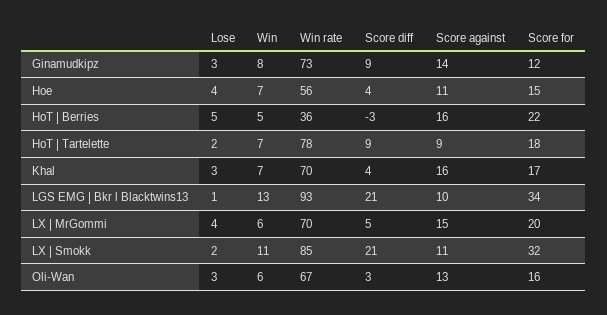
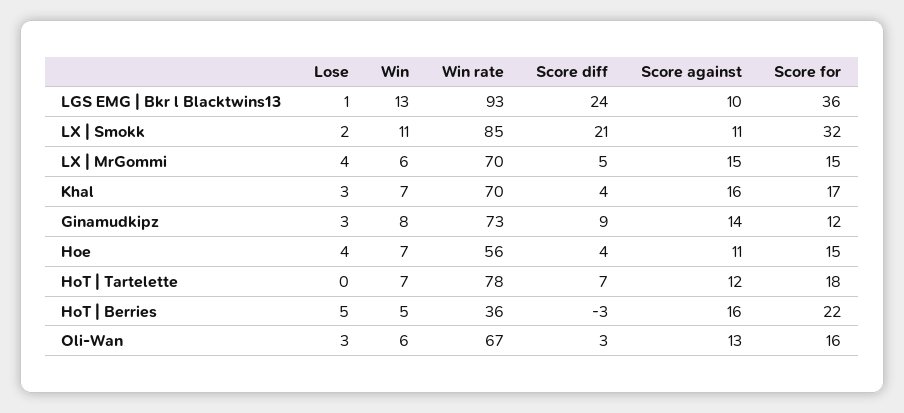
Lose, HoT | Tartelette: 2 -> 0
Score diff, HoT | Tartelette: 9 -> 7
Score against, HoT | Tartelette: 9 -> 12
Score diff, LGS EMG | Bkr l Blacktwins13: 21 -> 24
Score for, LGS EMG | Bkr l Blacktwins13: 34 -> 36
Score for, LX | MrGommi: 20 -> 15

